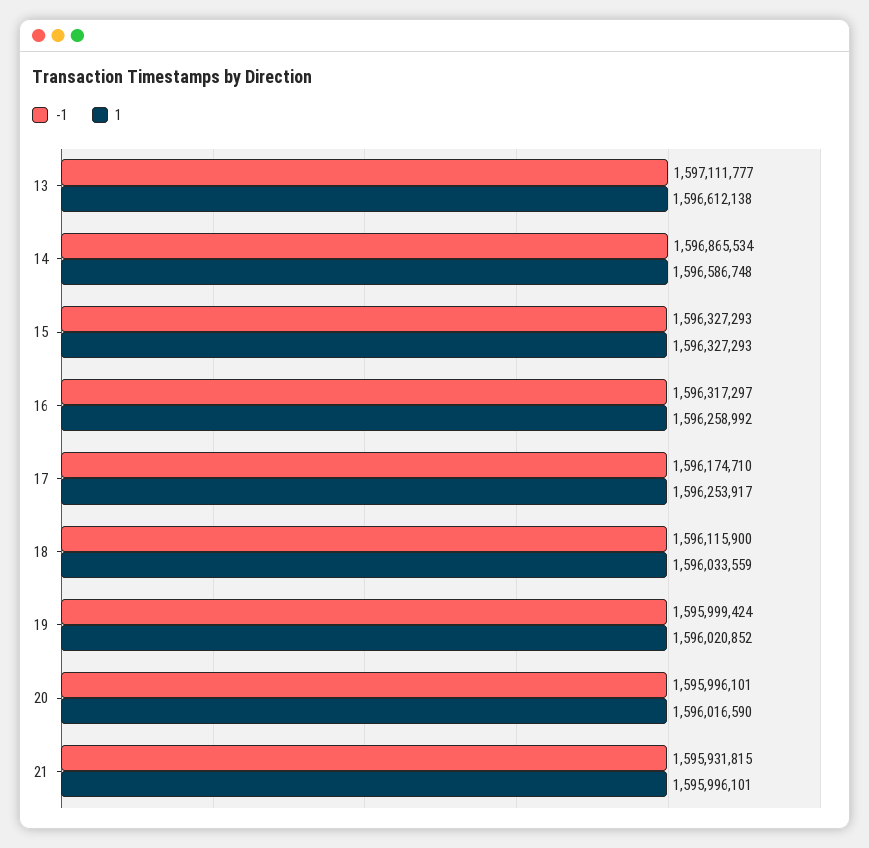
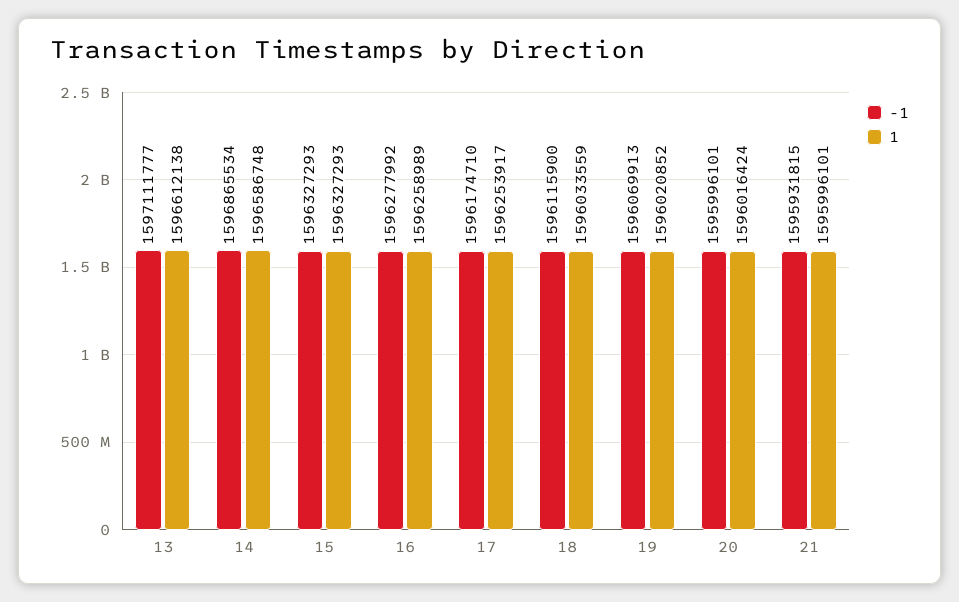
-1, 16: 1596317297 -> 1596277992
1, 16: 1596258992 -> 1596258989
-1, 19: 1595999424 -> 1596069913
1, 20: 1596016590 -> 1596016424

